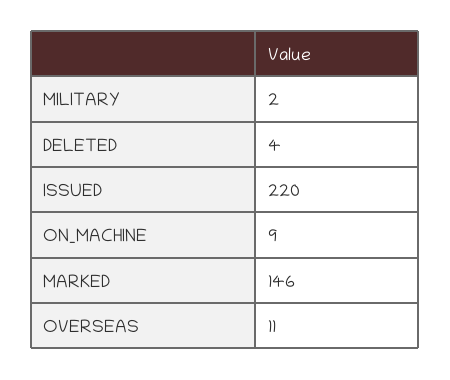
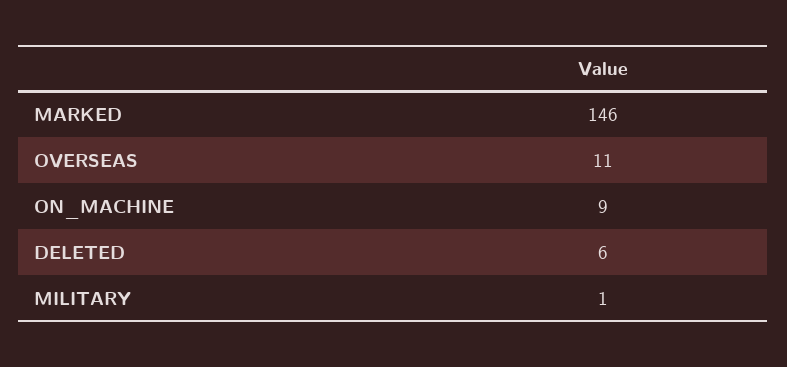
MILITARY: 2 -> 1
DELETED: 4 -> 6
ISSUED: 220 -> none

